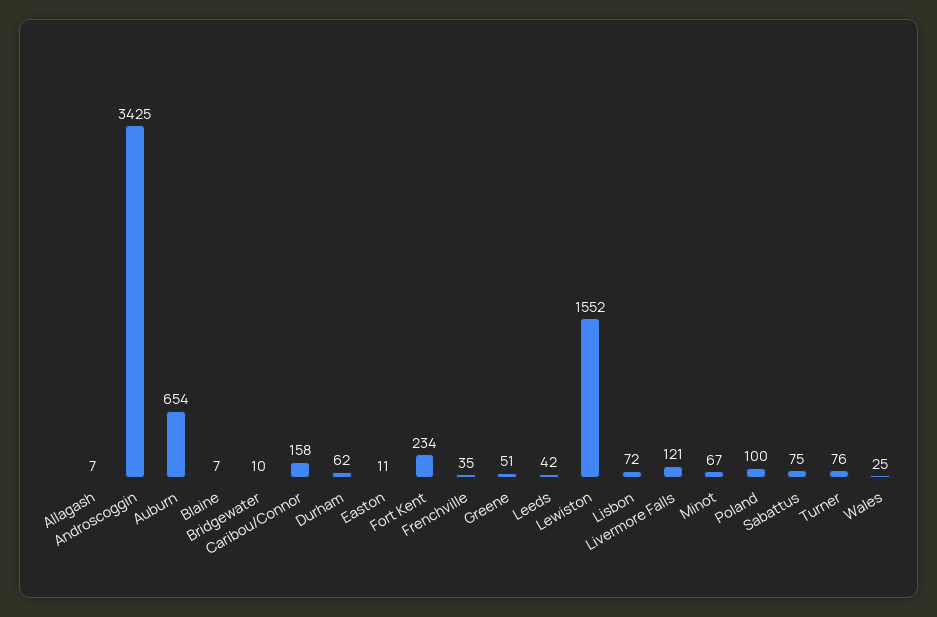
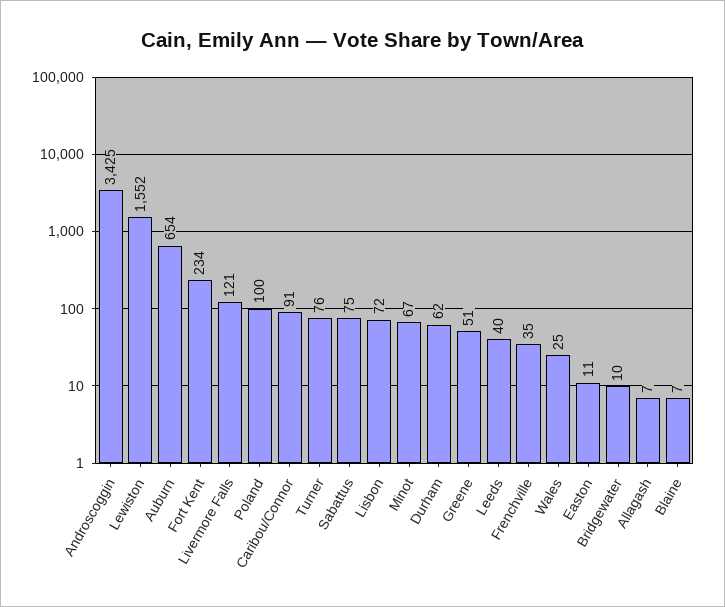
Caribou/Connor: 158 -> 91
Leeds: 42 -> 40

